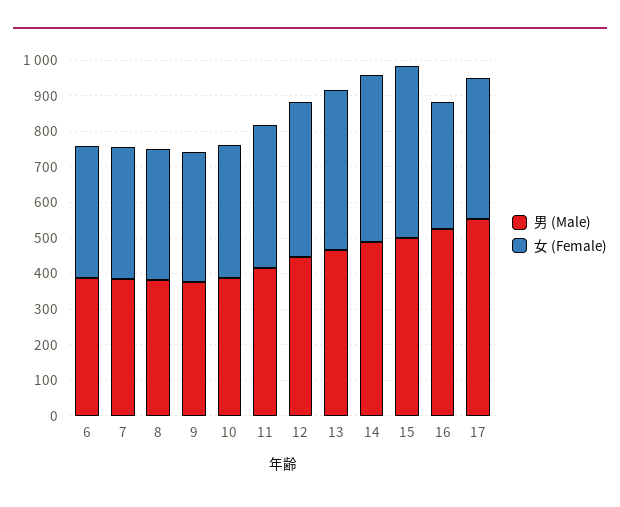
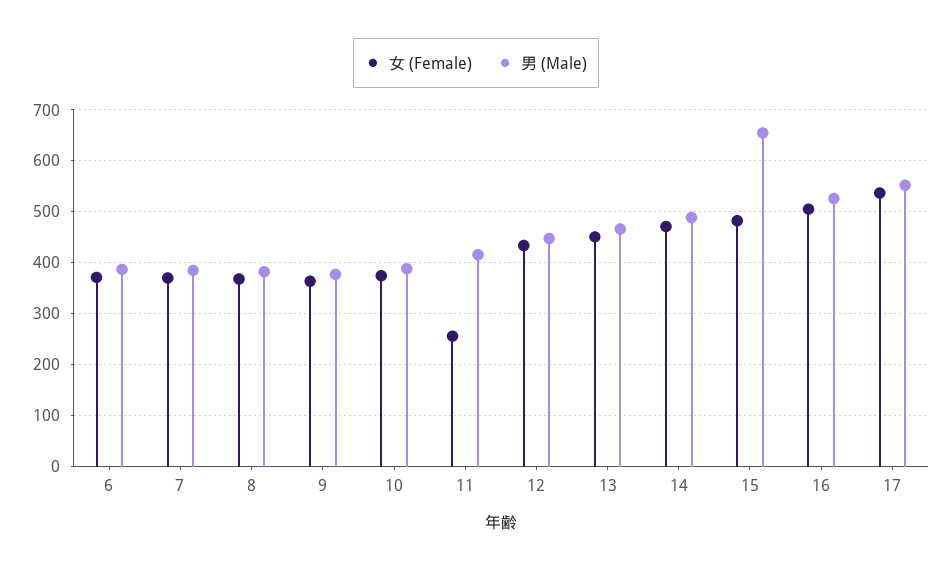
女 (Female), 11: 400 -> 260
男 (Male), 15: 500 -> 660
女 (Female), 16: 350 -> 500
女 (Female), 17: 400 -> 540

